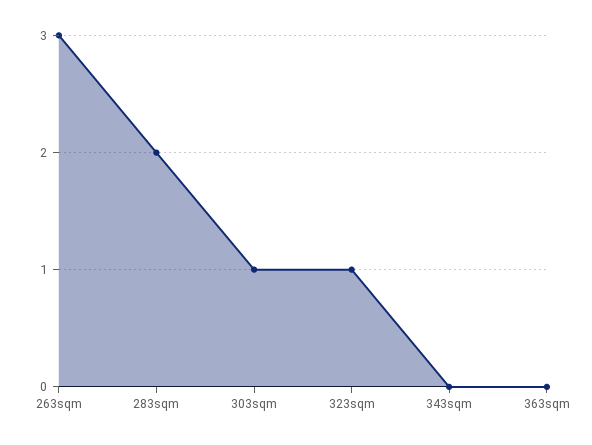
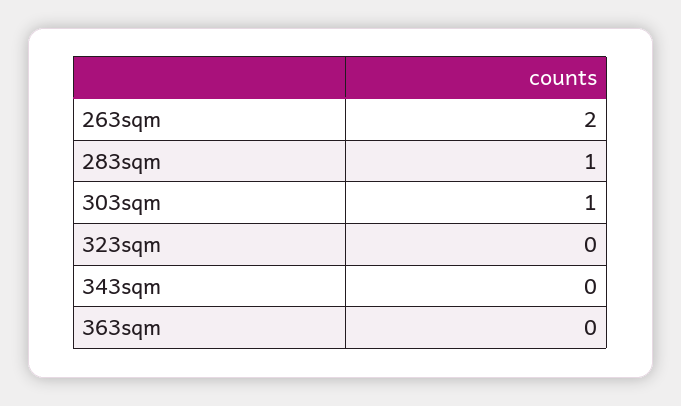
263sqm: 3 -> 2
283sqm: 2 -> 1
323sqm: 1 -> 0

